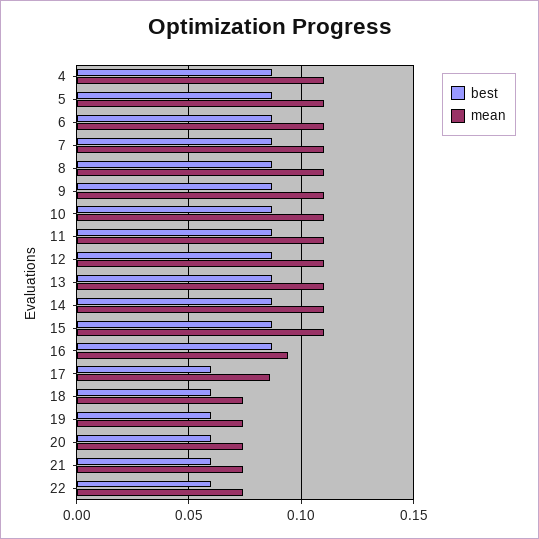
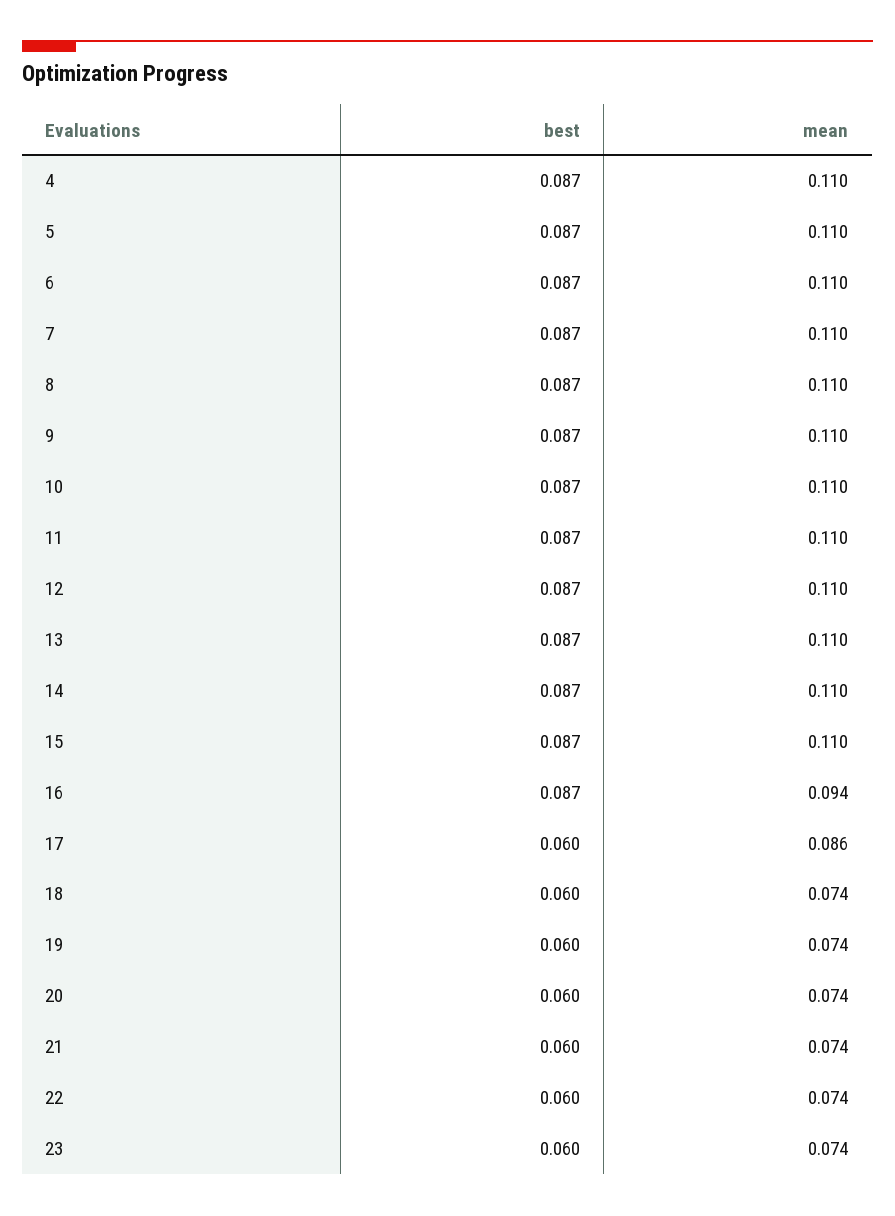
best, 23: none -> 0.06
mean, 23: none -> 0.074

